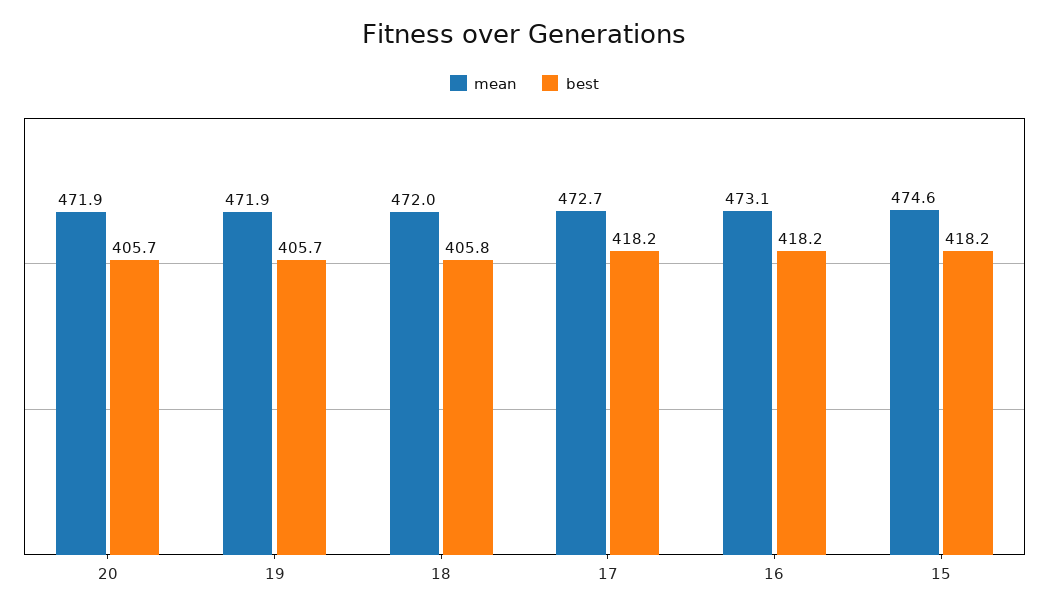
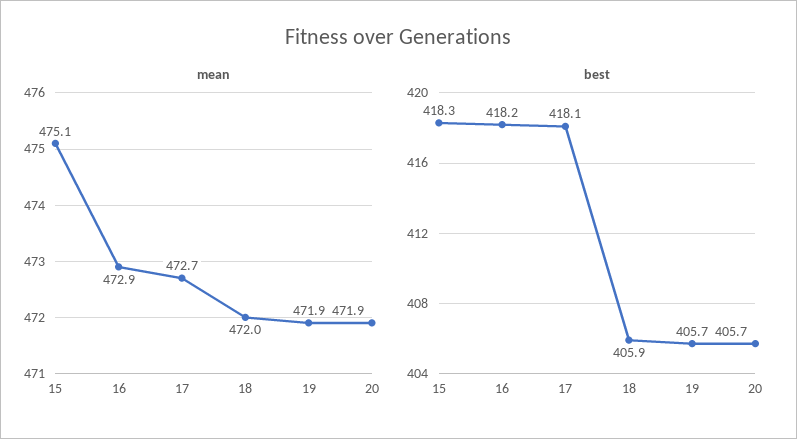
best, 18: 405.8 -> 405.9
best, 17: 418.2 -> 418.1
mean, 16: 473.1 -> 472.9
mean, 15: 474.6 -> 475.1
best, 15: 418.2 -> 418.3

